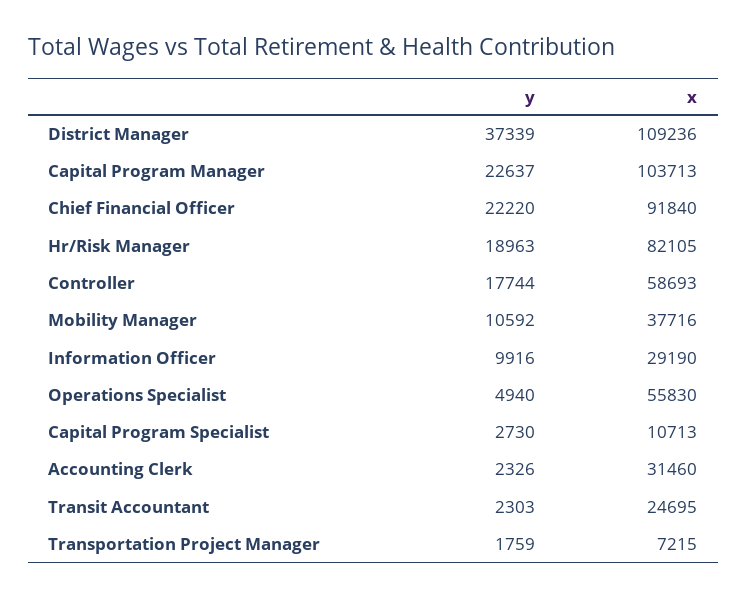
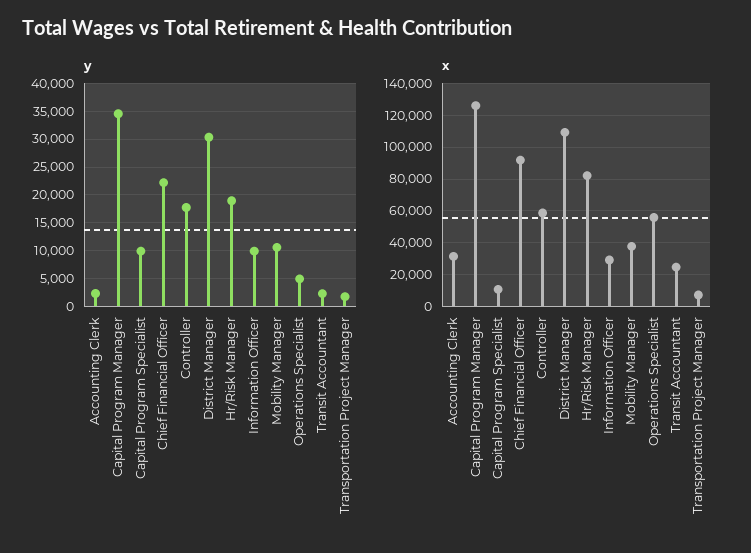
y, District Manager: 37339 -> 30000
y, Capital Program Manager: 22637 -> 35000
x, Capital Program Manager: 103713 -> 125000
y, Capital Program Specialist: 2730 -> 10000

